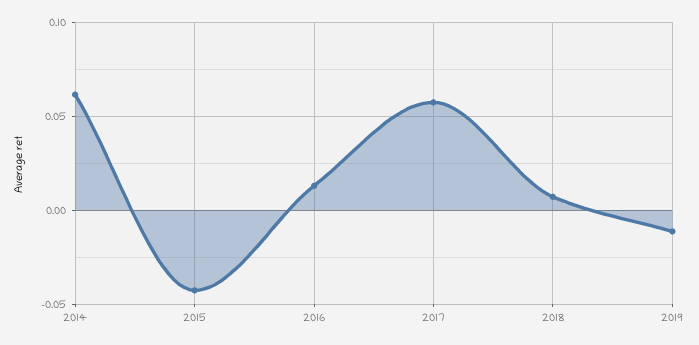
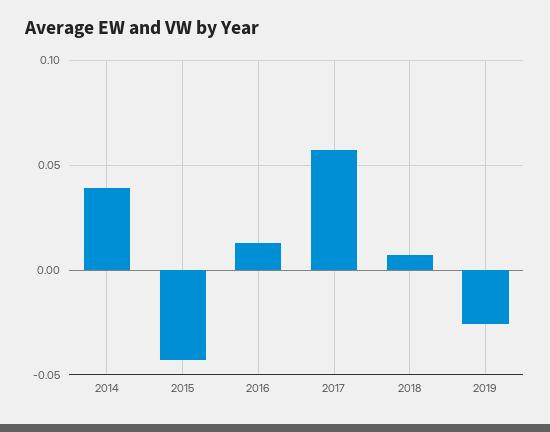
2014: 0.06 -> 0.04
2019: -0.01 -> -0.025

